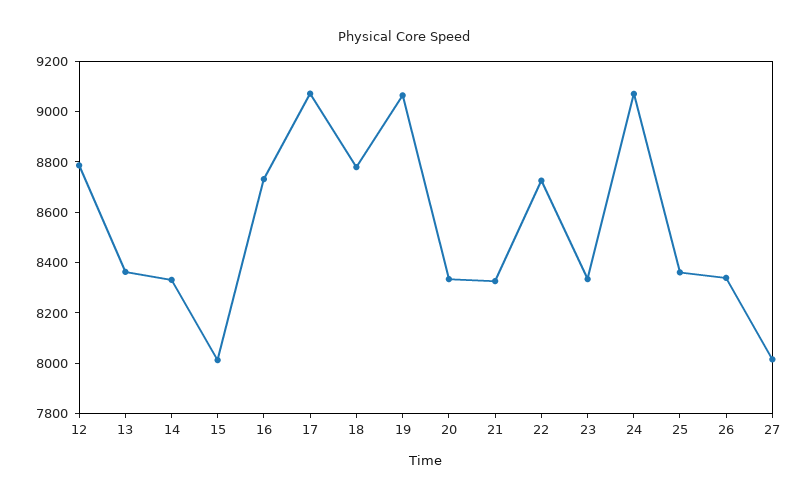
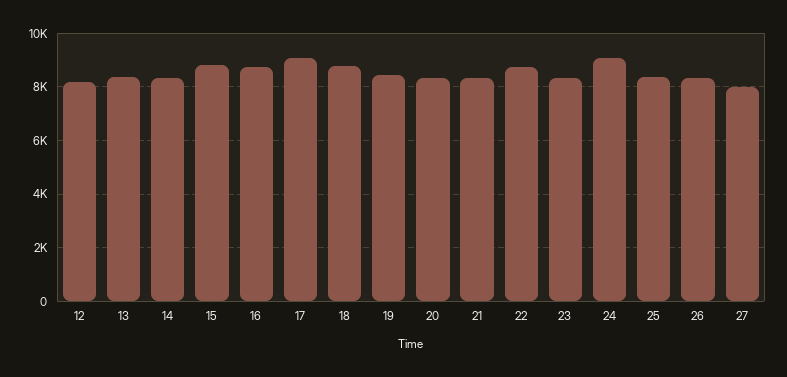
12: 8800 -> 8250
15: 8000 -> 8750
19: 9050 -> 8500

